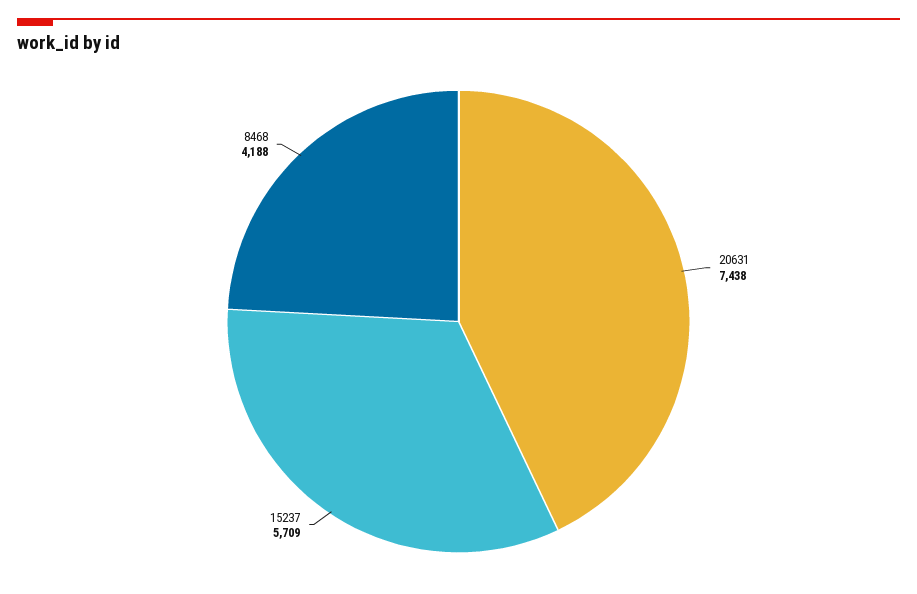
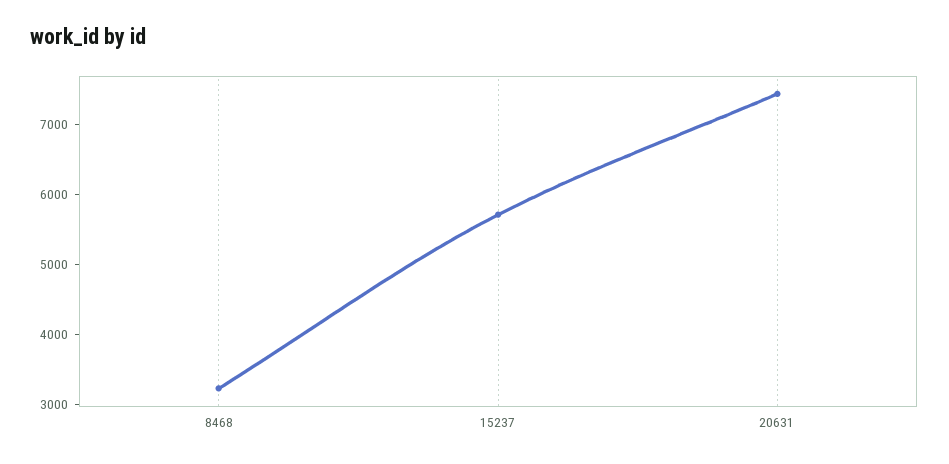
8468: 4188 -> 3200

